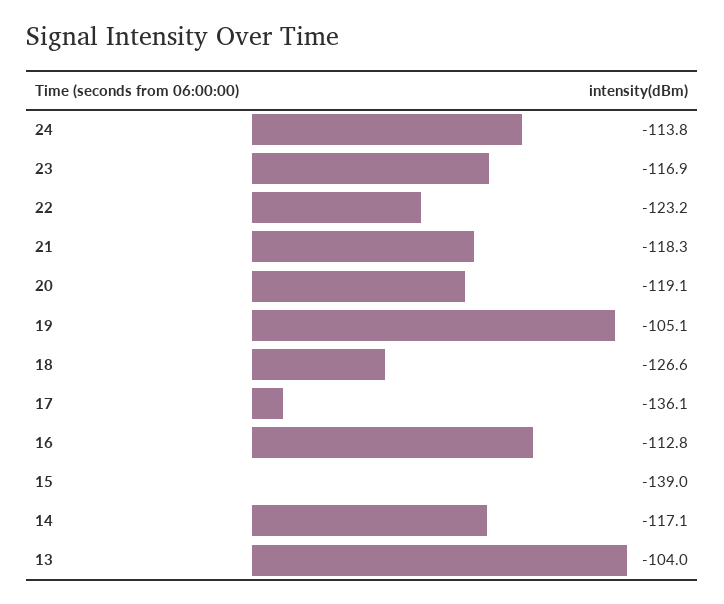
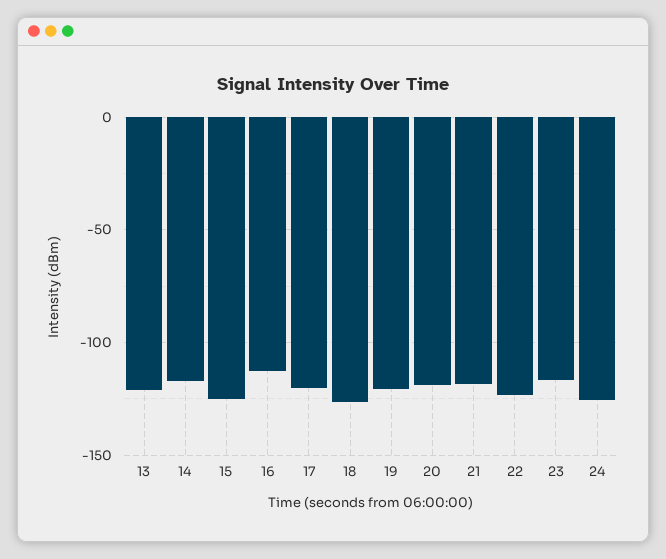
24: -113.8 -> -125
19: -105.1 -> -120
17: -136.1 -> -120
15: -139 -> -125
13: -104 -> -120

